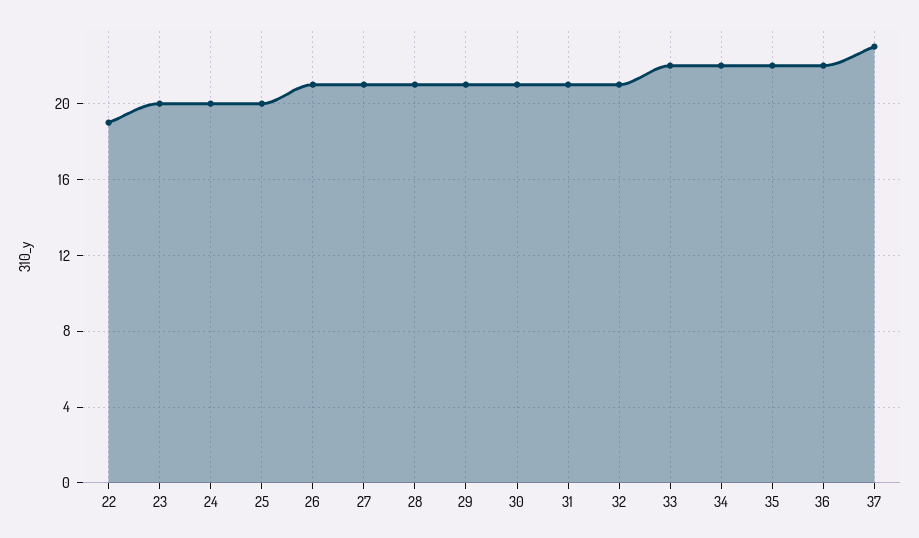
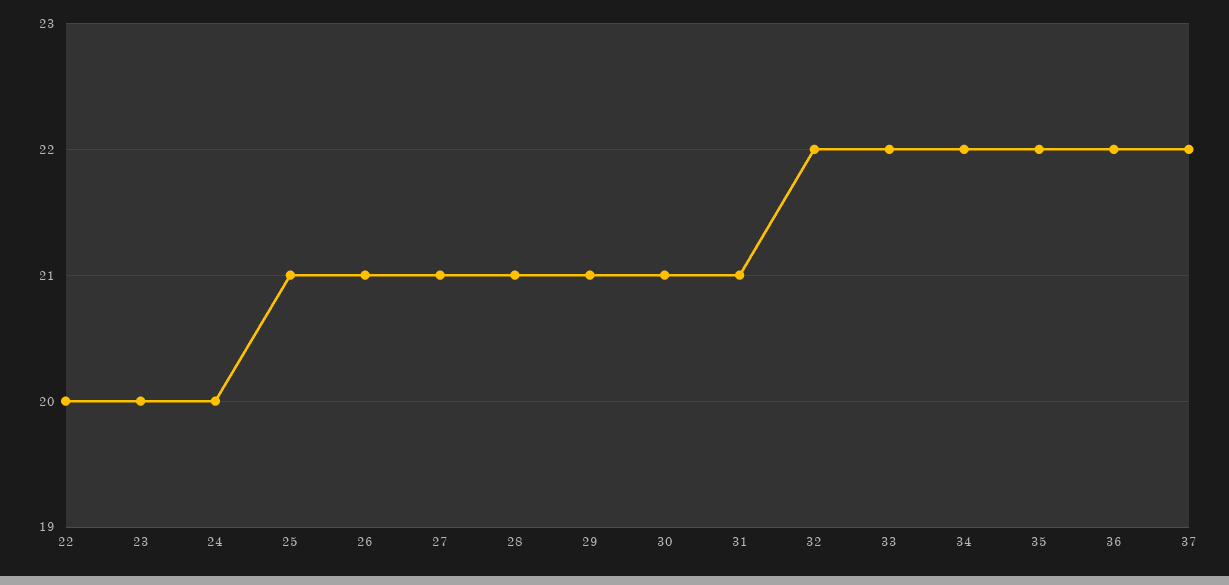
22: 19 -> 20
25: 20 -> 21
32: 21 -> 22
37: 23 -> 22

